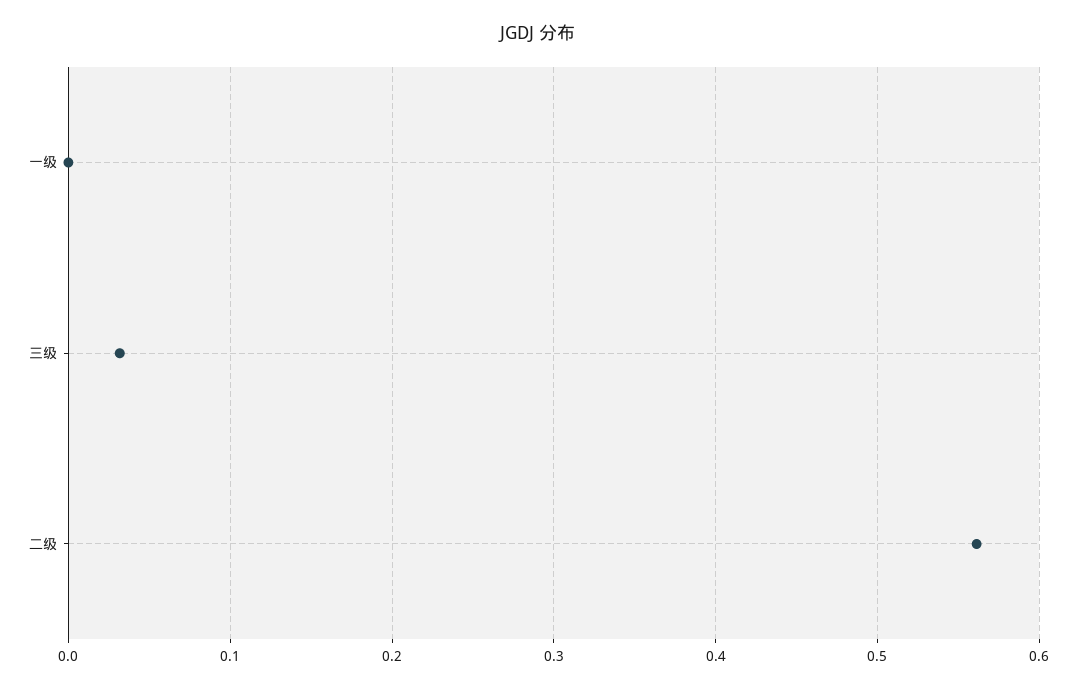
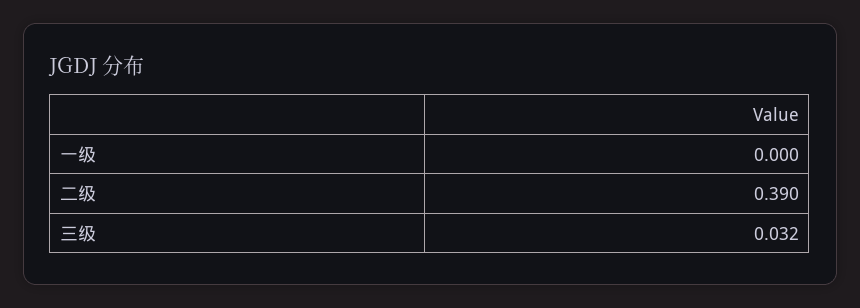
二级: 0.56 -> 0.39

